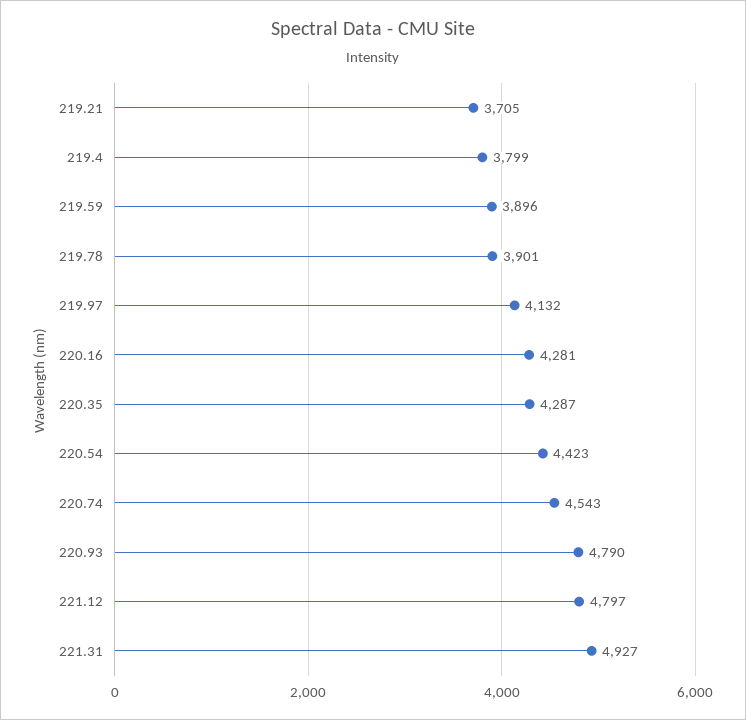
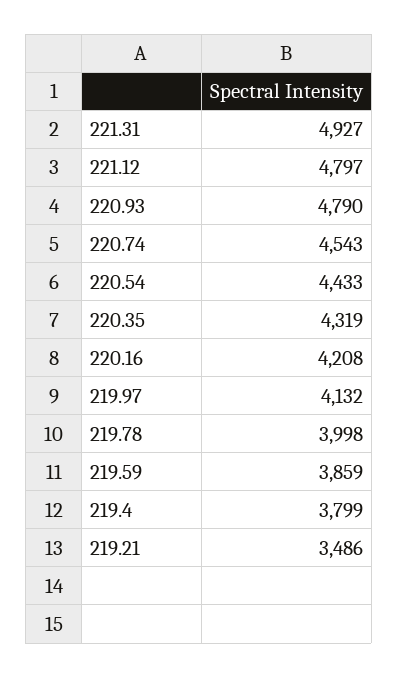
219.21: 3705 -> 3486
219.59: 3896 -> 3859
219.78: 3901 -> 3998
220.16: 4281 -> 4208
220.35: 4287 -> 4319
220.54: 4423 -> 4433

